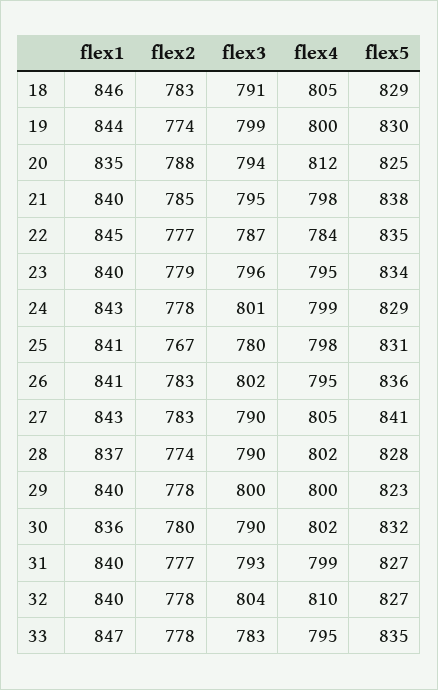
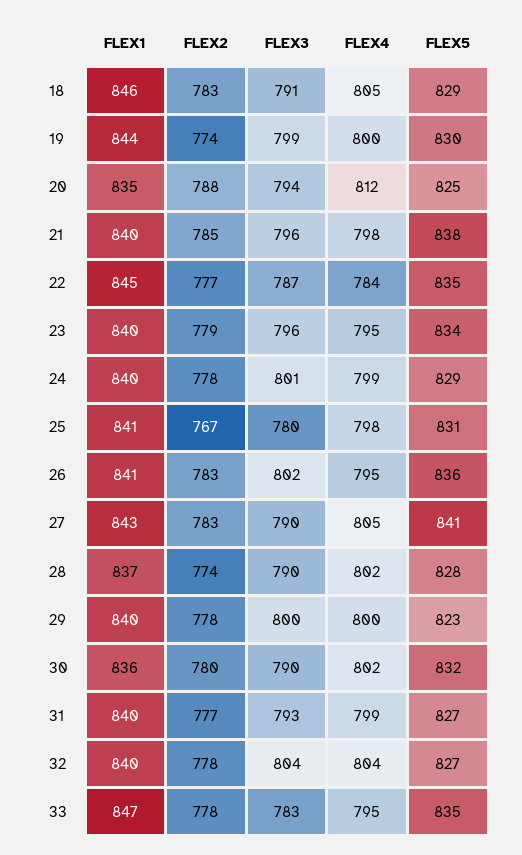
flex3, 21: 795 -> 796
flex1, 24: 843 -> 840
flex4, 32: 810 -> 804

